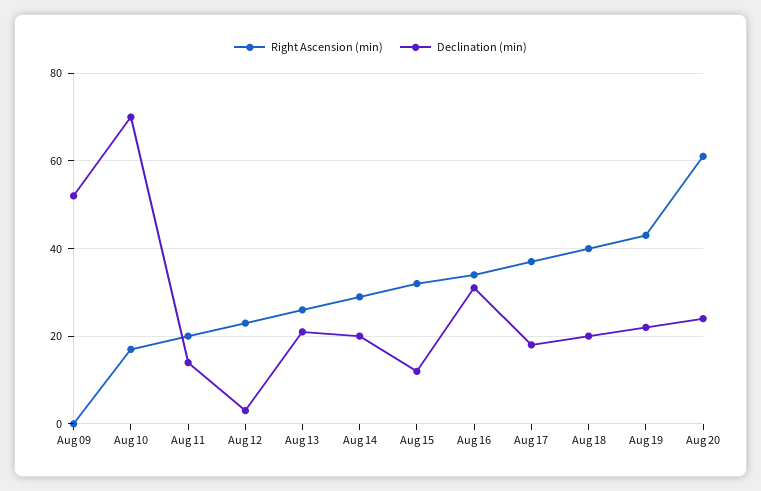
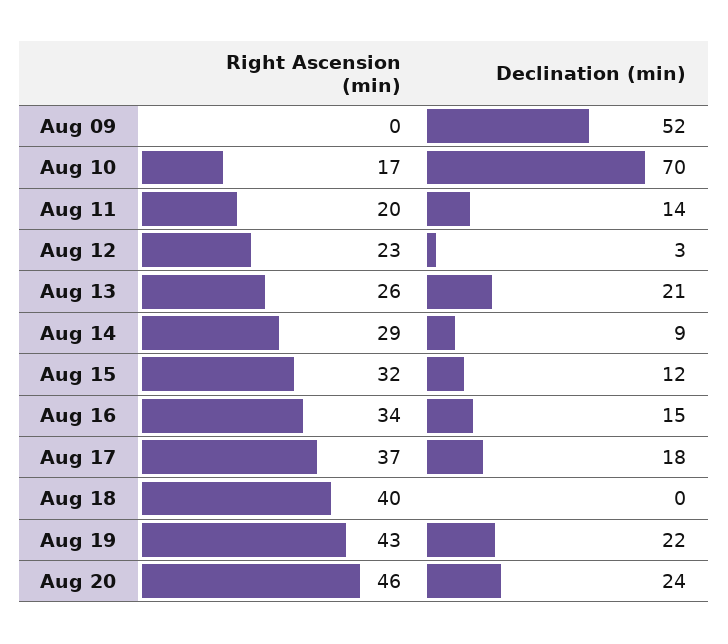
Declination (min), Aug 14: 20 -> 9
Declination (min), Aug 16: 30 -> 15
Declination (min), Aug 18: 20 -> 0
Right Ascension (min), Aug 20: 60 -> 46

